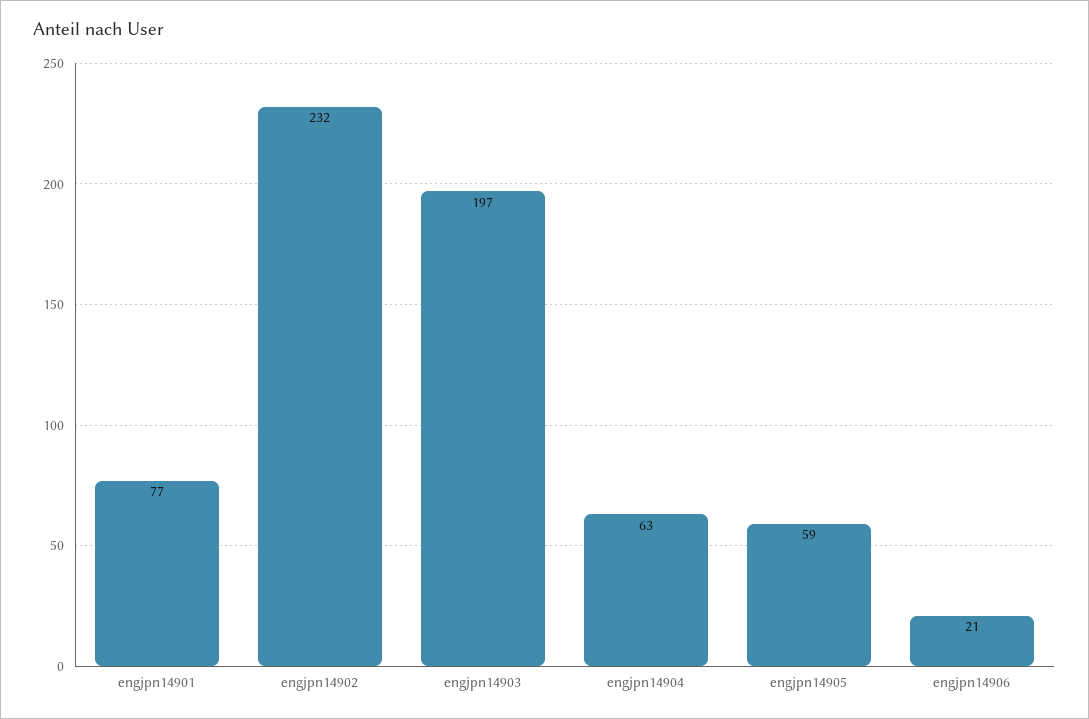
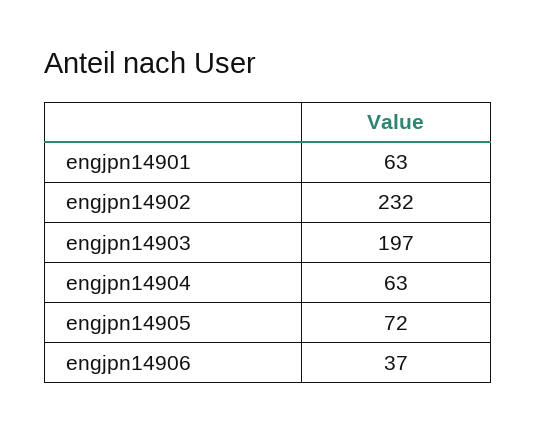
engjpn14901: 77 -> 63
engjpn14905: 59 -> 72
engjpn14906: 21 -> 37

